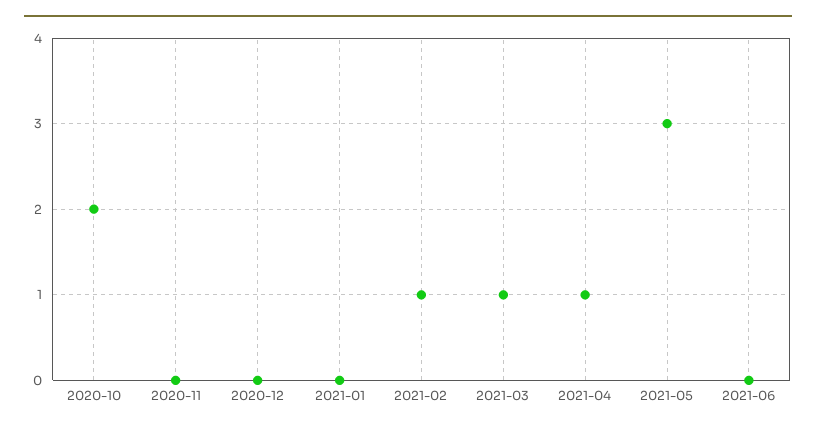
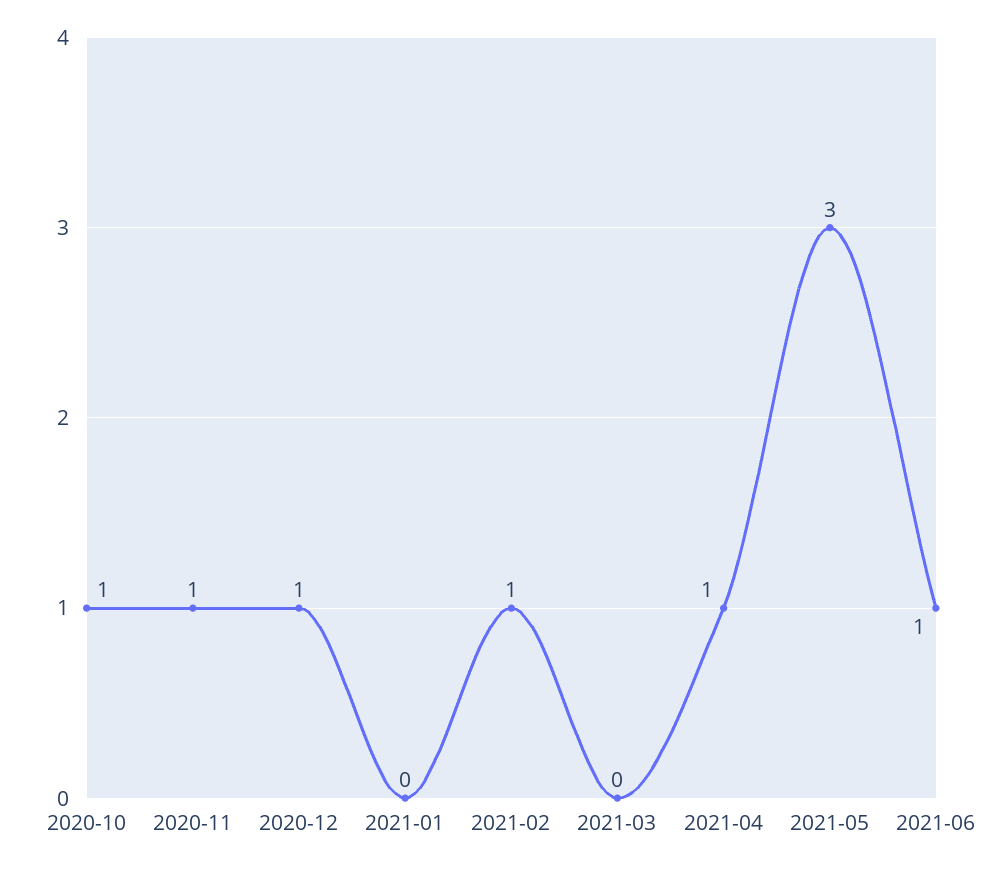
2020-10: 2 -> 1
2020-11: 0 -> 1
2020-12: 0 -> 1
2021-03: 1 -> 0
2021-06: 0 -> 1

